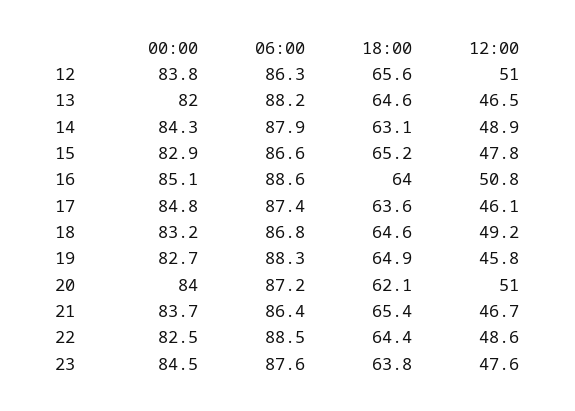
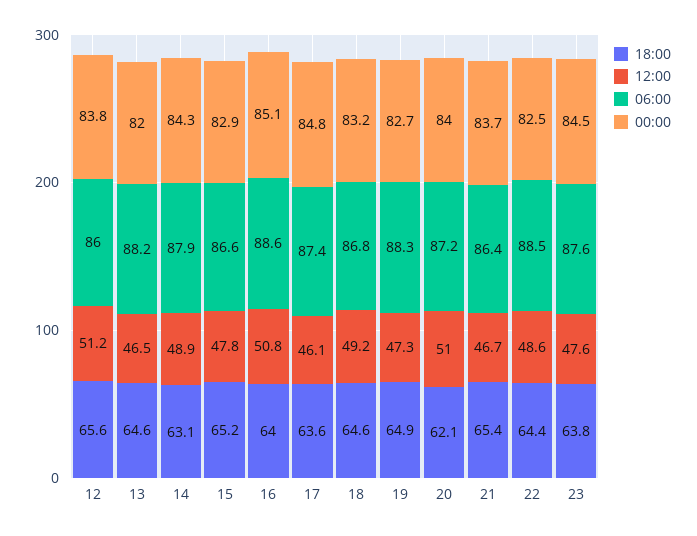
06:00, 12: 86.3 -> 86
12:00, 12: 51 -> 51.2
12:00, 19: 45.8 -> 47.3

